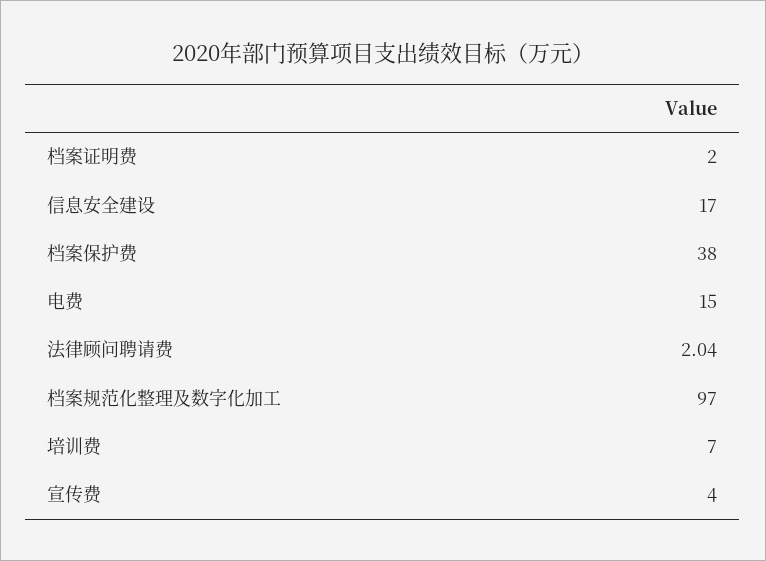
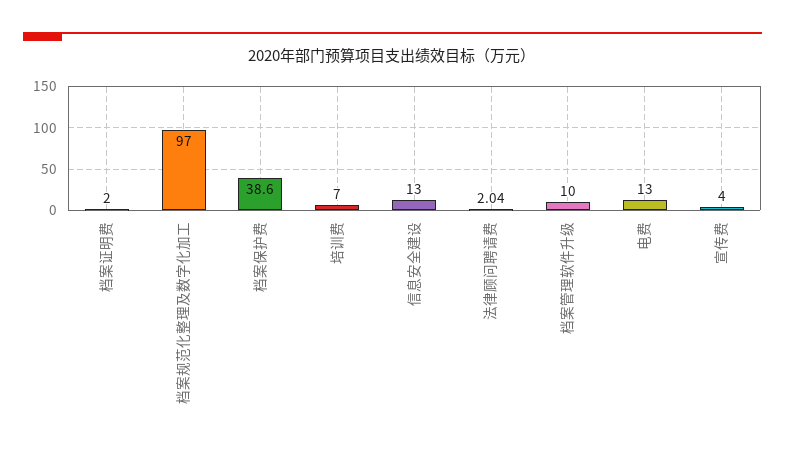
信息安全建设: 17 -> 13
档案保护费: 38 -> 38.6
电费: 15 -> 13
档案管理软件升级: none -> 10

